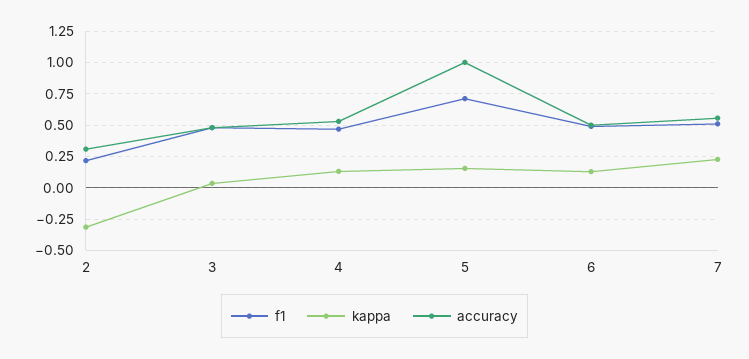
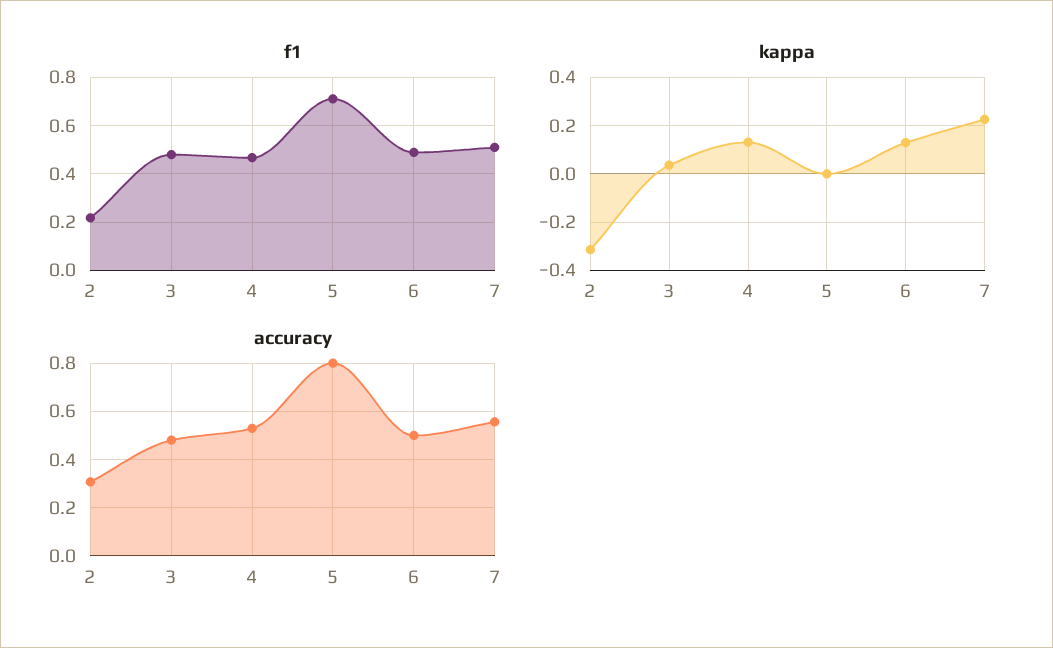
kappa, 5: 0.15 -> 0
accuracy, 5: 1 -> 0.8

